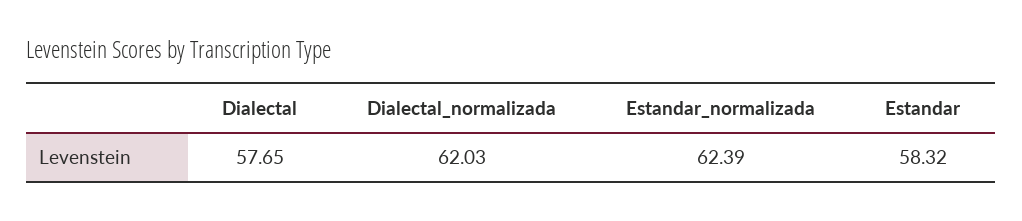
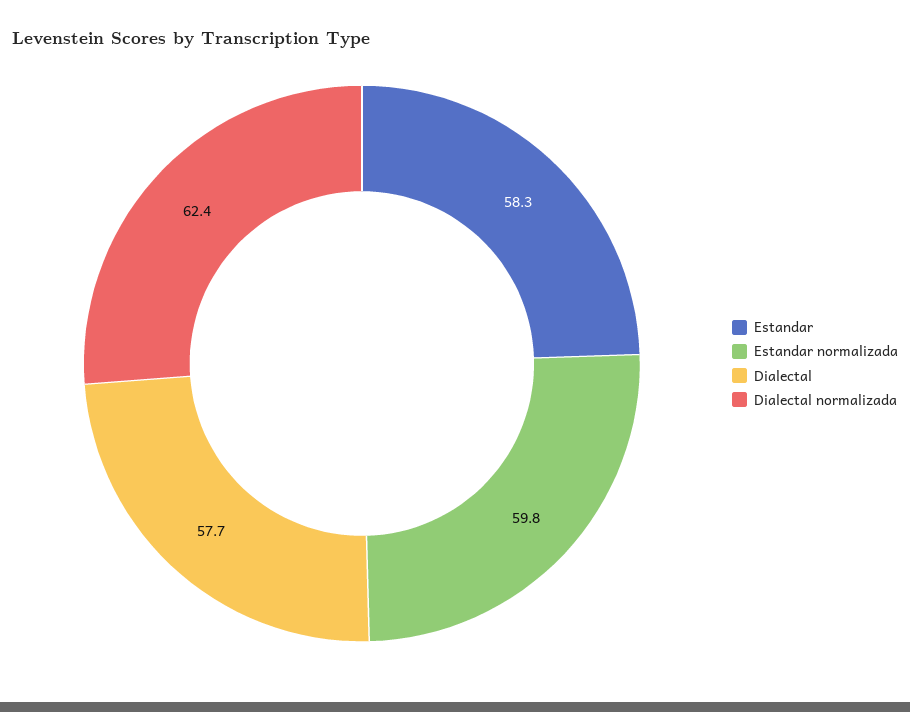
Dialectal_normalizada: 62.03 -> 62.4
Estandar_normalizada: 62.39 -> 59.8

